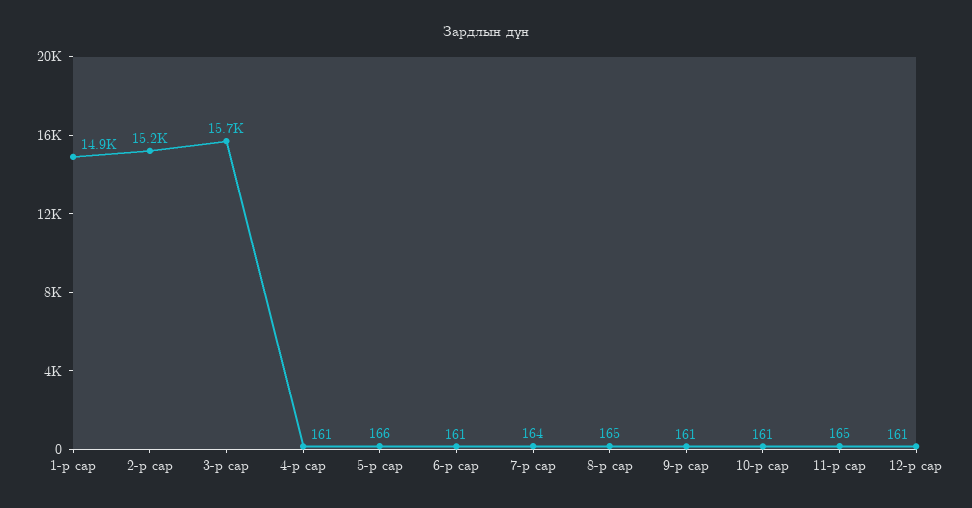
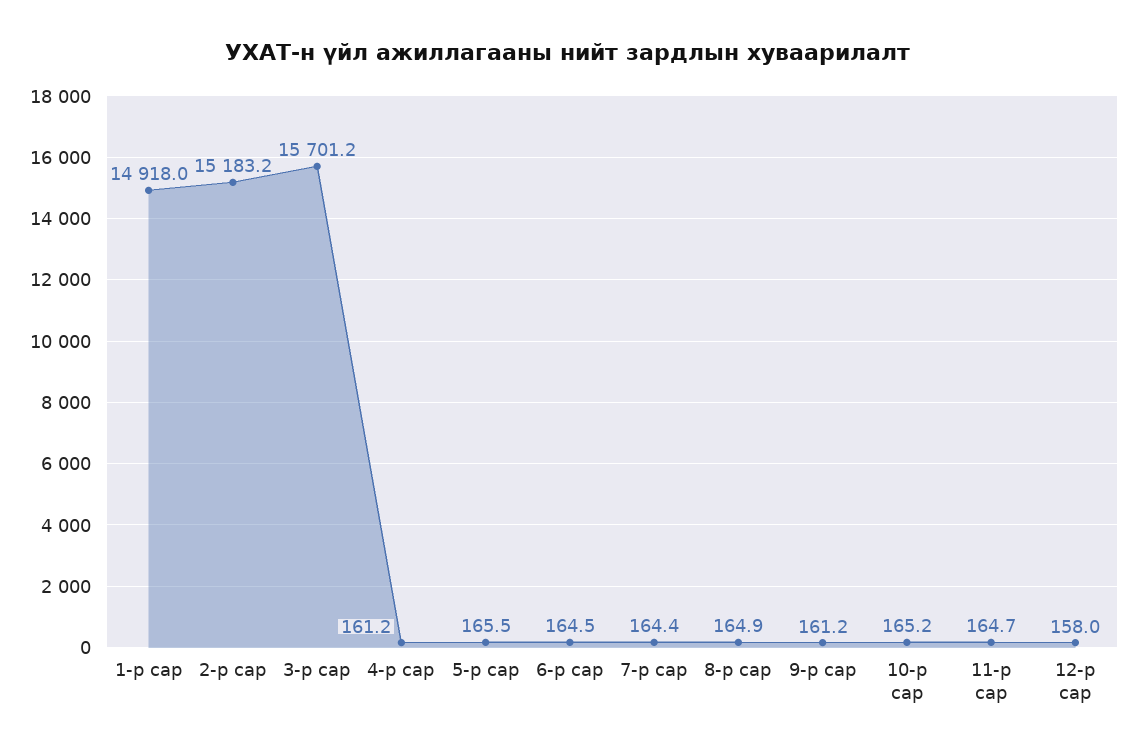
6-р сар: 161 -> 164.5
10-р сар: 161 -> 165.2
12-р сар: 161 -> 158

